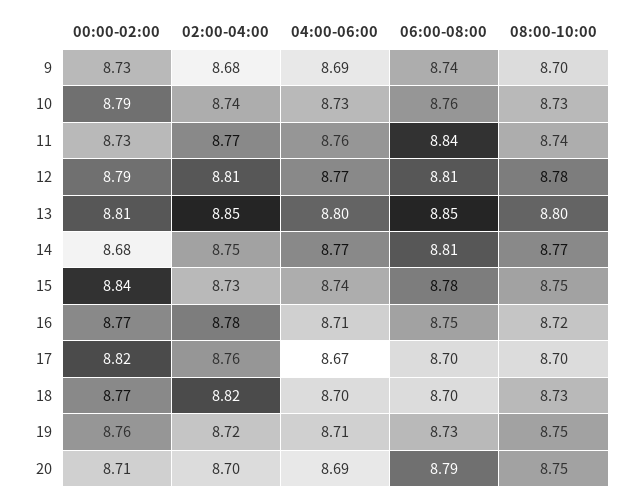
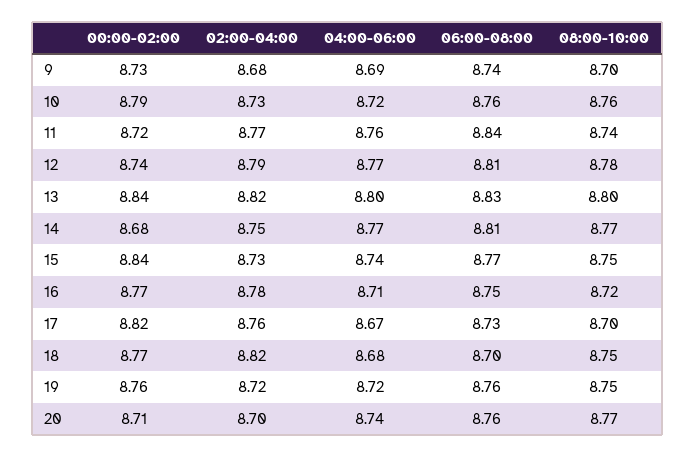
02:00-04:00, 10: 8.74 -> 8.73
04:00-06:00, 10: 8.73 -> 8.72
08:00-10:00, 10: 8.73 -> 8.76
00:00-02:00, 11: 8.73 -> 8.72
00:00-02:00, 12: 8.79 -> 8.74
02:00-04:00, 12: 8.81 -> 8.79
00:00-02:00, 13: 8.81 -> 8.84
02:00-04:00, 13: 8.85 -> 8.82
06:00-08:00, 13: 8.85 -> 8.83
06:00-08:00, 15: 8.78 -> 8.77
06:00-08:00, 17: 8.7 -> 8.73
04:00-06:00, 18: 8.7 -> 8.68
08:00-10:00, 18: 8.73 -> 8.75
04:00-06:00, 19: 8.71 -> 8.72
06:00-08:00, 19: 8.73 -> 8.76
04:00-06:00, 20: 8.69 -> 8.74
06:00-08:00, 20: 8.79 -> 8.76
08:00-10:00, 20: 8.75 -> 8.77

